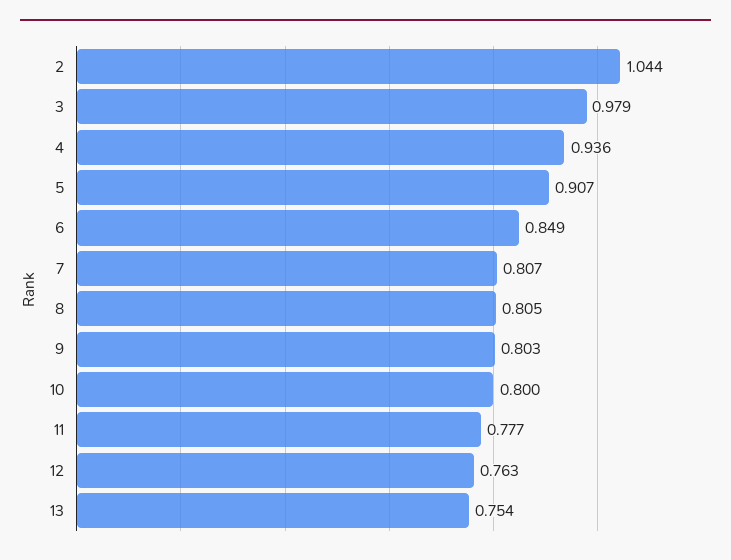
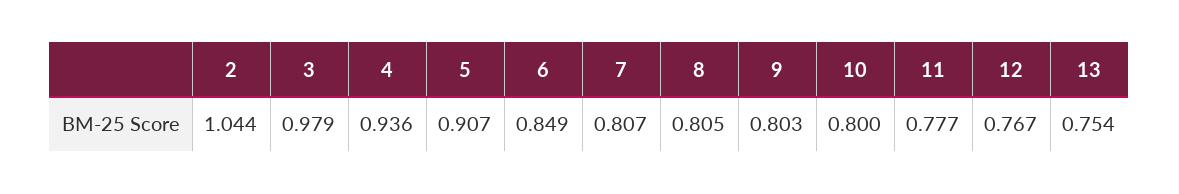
12: 0.763 -> 0.767

